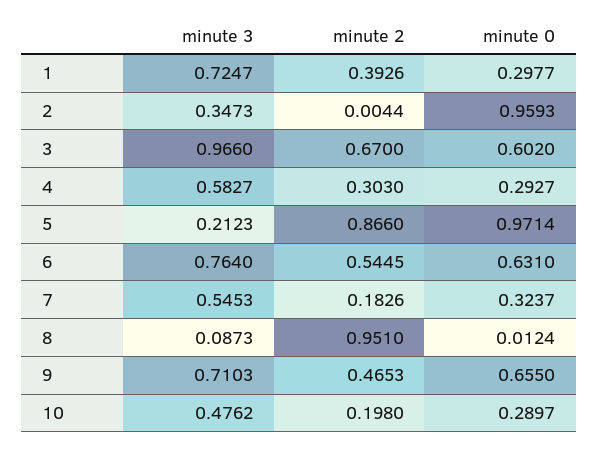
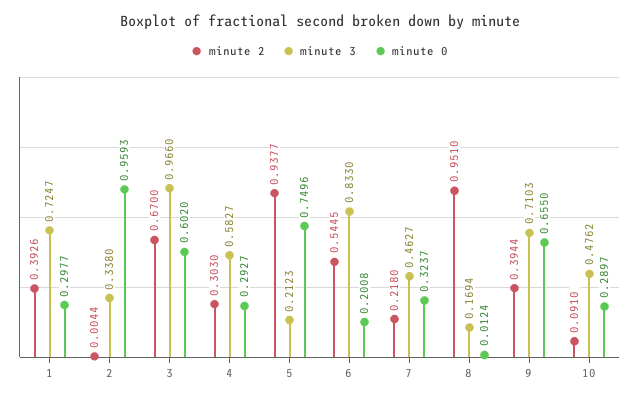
minute 3, 2: 0.3473 -> 0.338
minute 2, 5: 0.866 -> 0.9377
minute 0, 5: 0.9714 -> 0.7496
minute 3, 6: 0.764 -> 0.833
minute 0, 6: 0.631 -> 0.2008
minute 3, 7: 0.5453 -> 0.4627
minute 2, 7: 0.1826 -> 0.218
minute 3, 8: 0.0873 -> 0.1694
minute 2, 9: 0.4653 -> 0.3944
minute 2, 10: 0.198 -> 0.091

